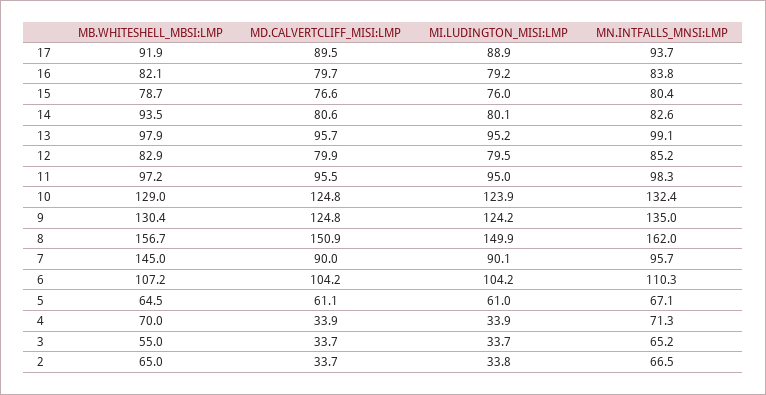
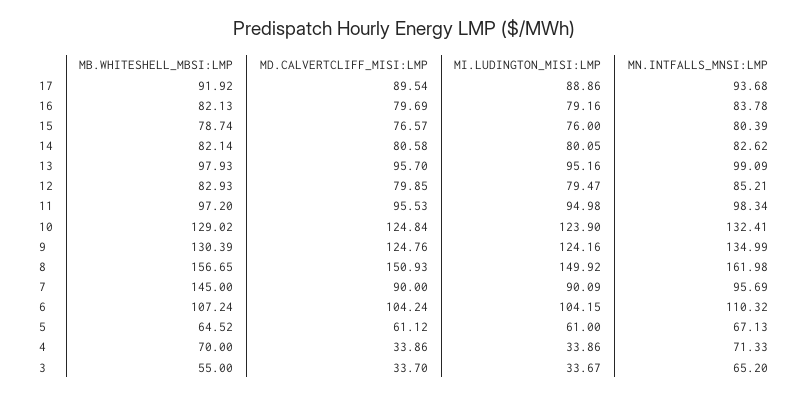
MB.WHITESHELL_MBSI:LMP, 14: 93.5 -> 82.14
MB.WHITESHELL_MBSI:LMP, 2: 65 -> none
MD.CALVERTCLIFF_MISI:LMP, 2: 33.7 -> none
MI.LUDINGTON_MISI:LMP, 2: 33.8 -> none
MN.INTFALLS_MNSI:LMP, 2: 66.5 -> none

